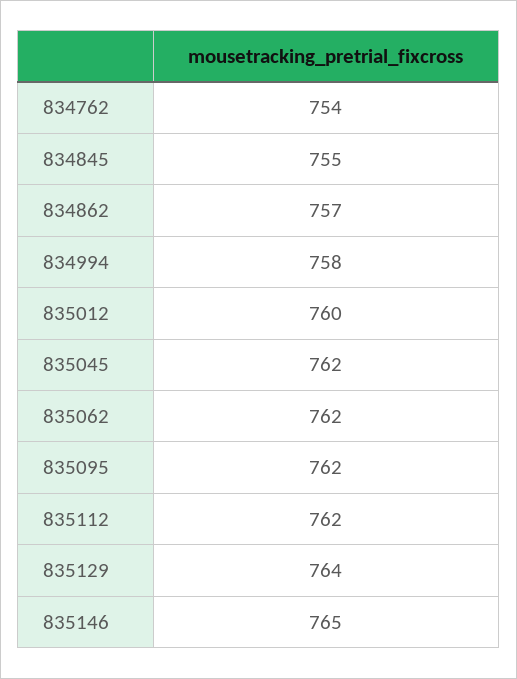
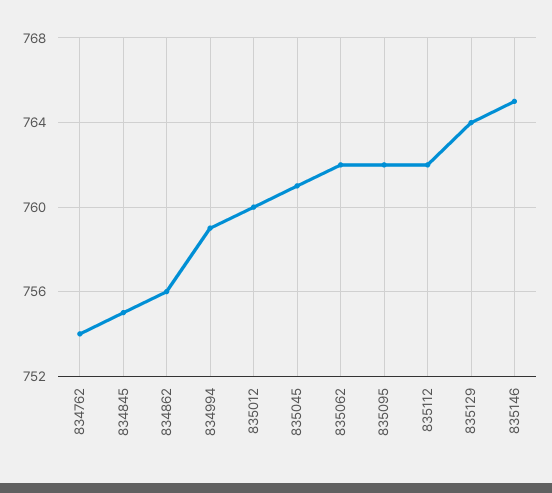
834862: 757 -> 756
834994: 758 -> 759
835045: 762 -> 761

